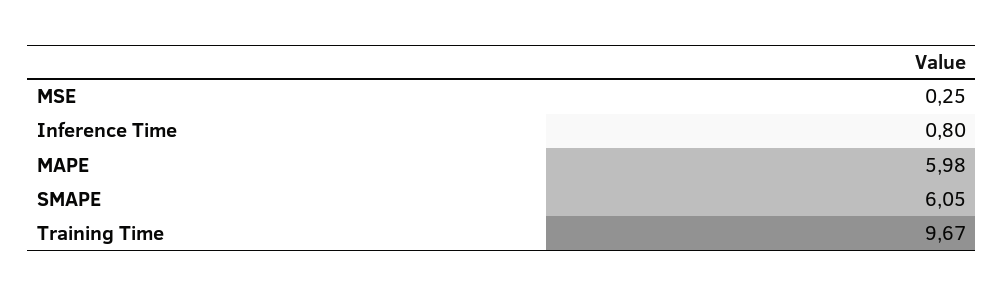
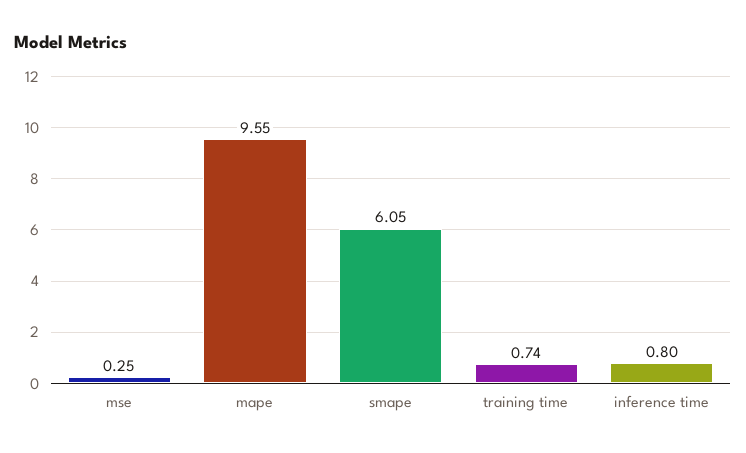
MAPE: 5.98 -> 9.55
Training Time: 9.67 -> 0.74

